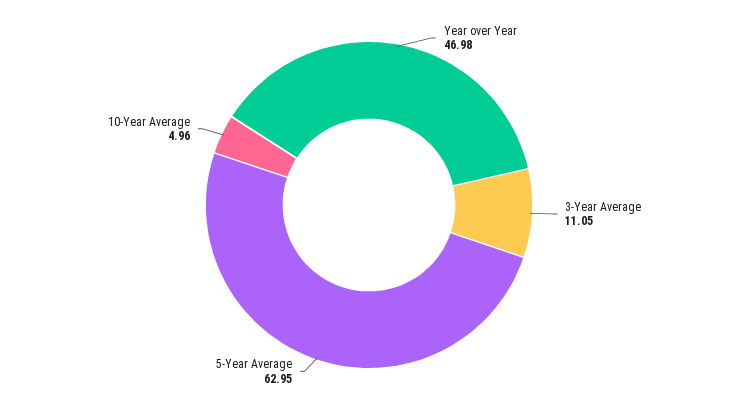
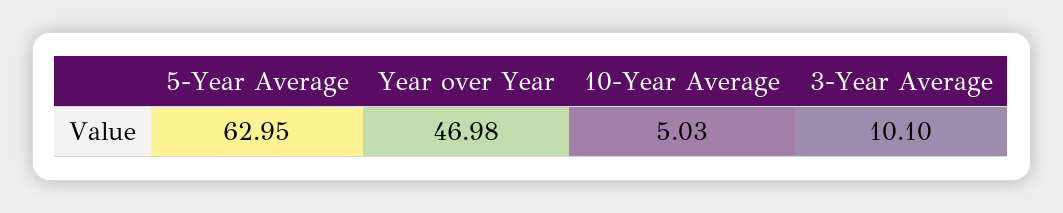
3-Year Average: 11.05 -> 10.1
10-Year Average: 4.96 -> 5.03

